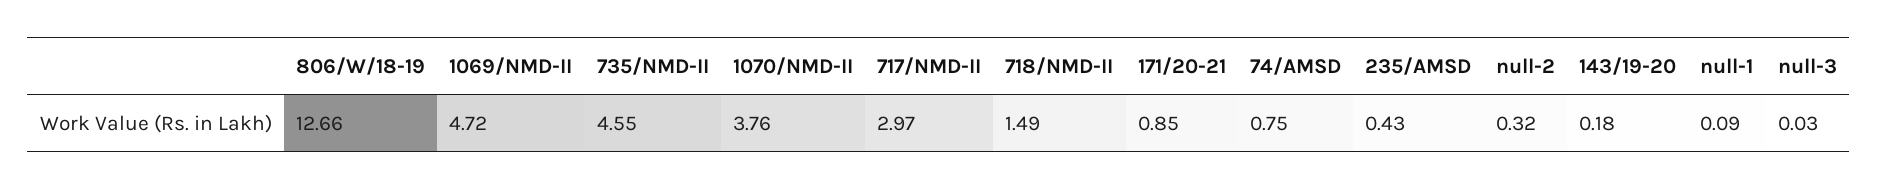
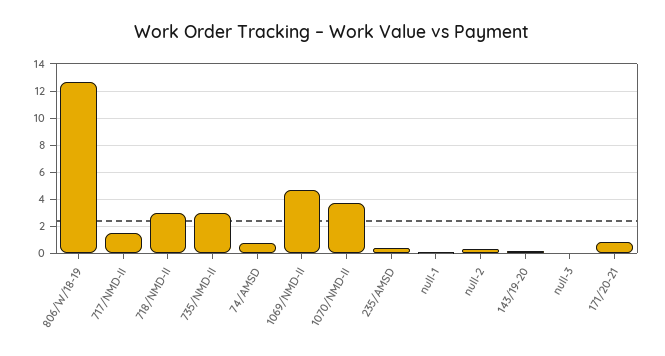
735/NMD-II: 4.55 -> 3
717/NMD-II: 2.97 -> 1.5
718/NMD-II: 1.49 -> 3

